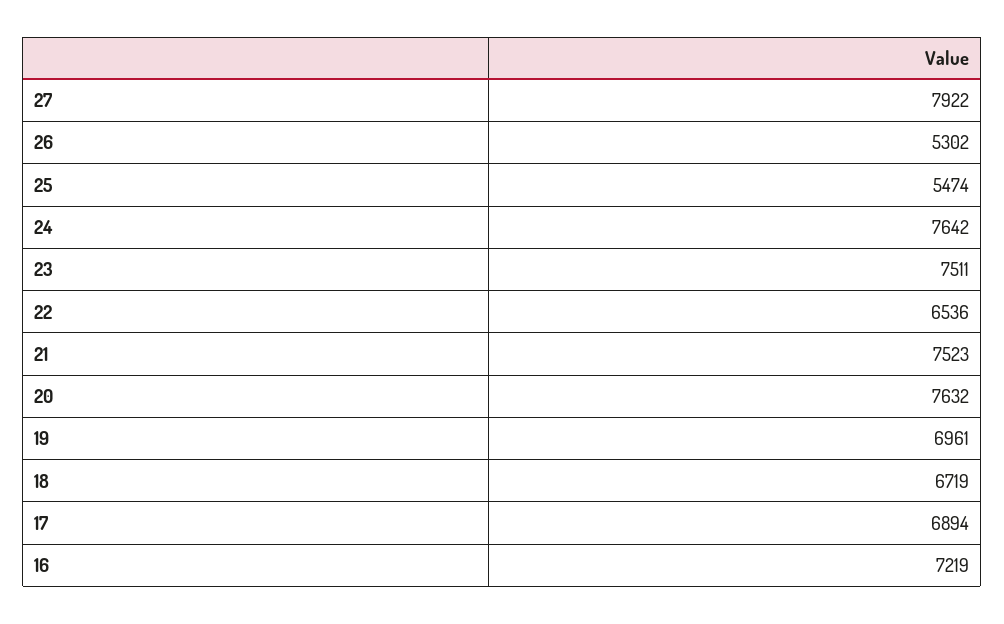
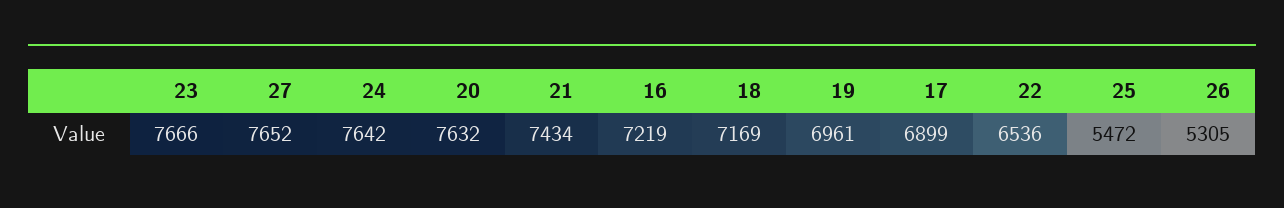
27: 7922 -> 7652
26: 5302 -> 5305
25: 5474 -> 5472
23: 7511 -> 7666
21: 7523 -> 7434
18: 6719 -> 7169
17: 6894 -> 6899

